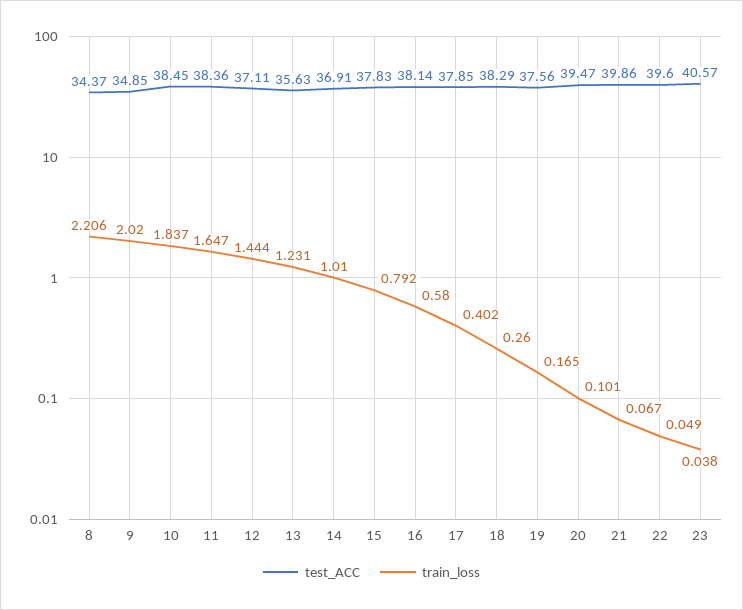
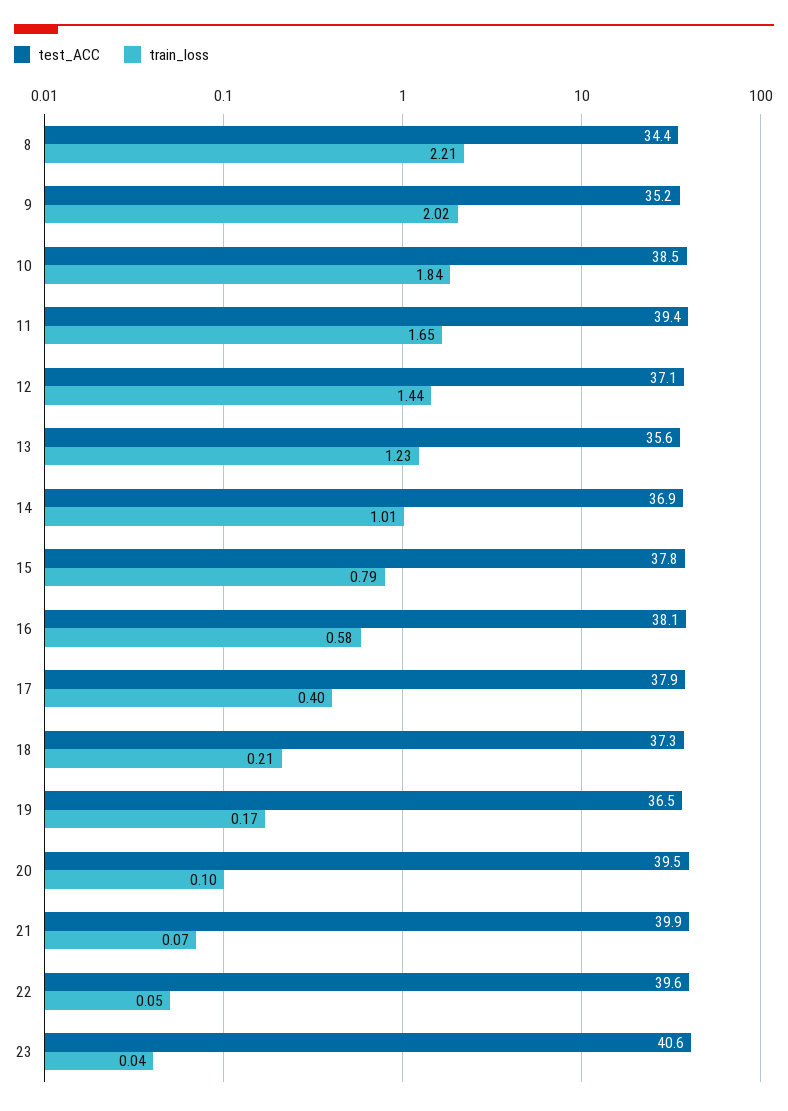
test_ACC, 9: 34.85 -> 35.2
test_ACC, 11: 38.36 -> 39.4
test_ACC, 18: 38.29 -> 37.3
train_loss, 18: 0.26 -> 0.21
test_ACC, 19: 37.56 -> 36.5

